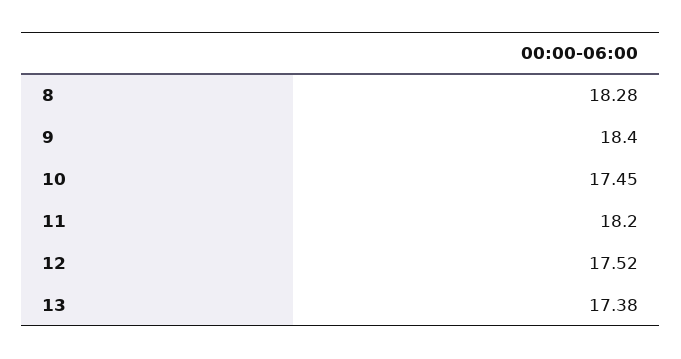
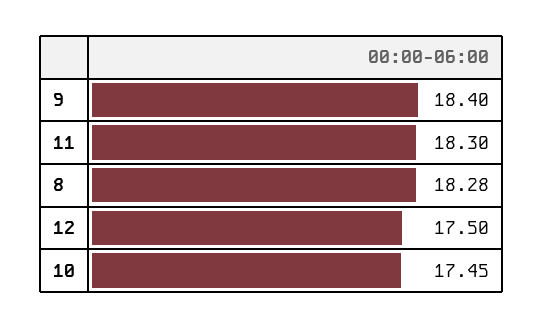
11: 18.2 -> 18.3
12: 17.52 -> 17.5
13: 17.38 -> none

